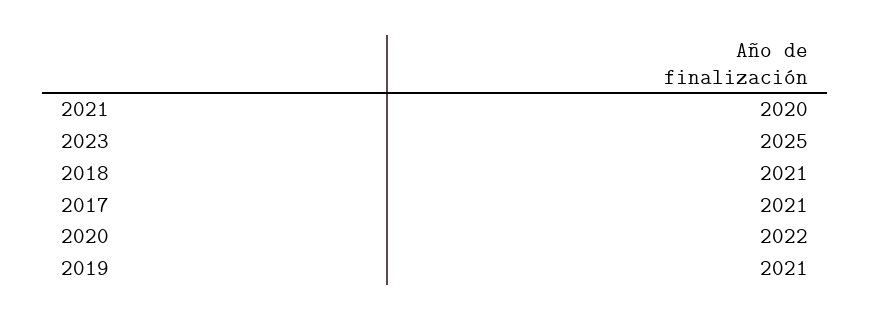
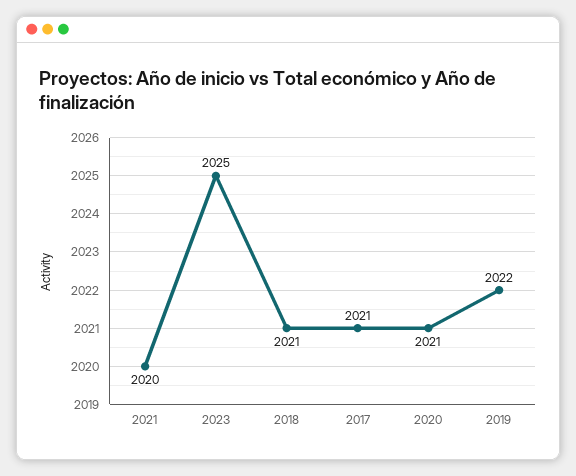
2020: 2022 -> 2021
2019: 2021 -> 2022

